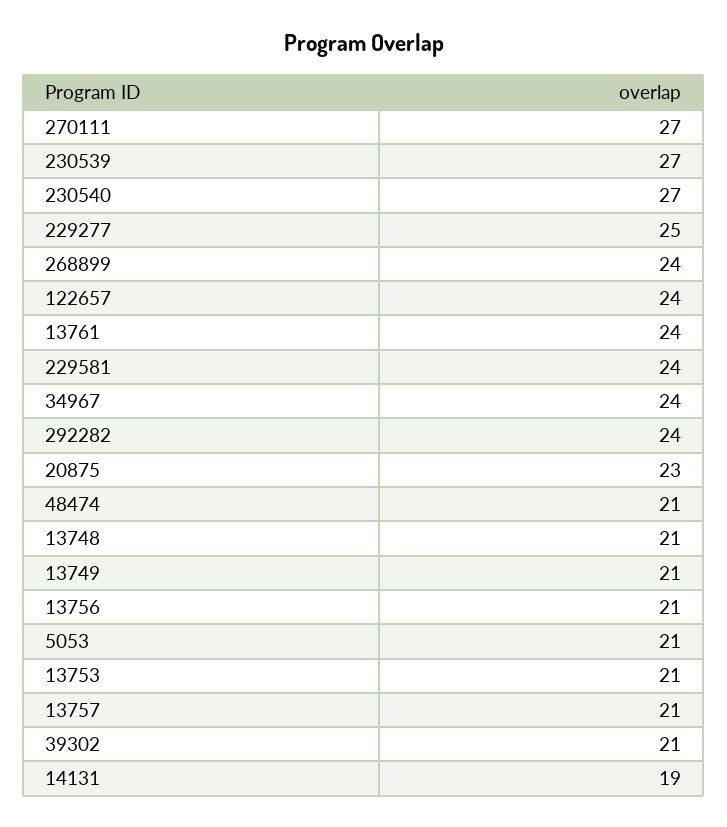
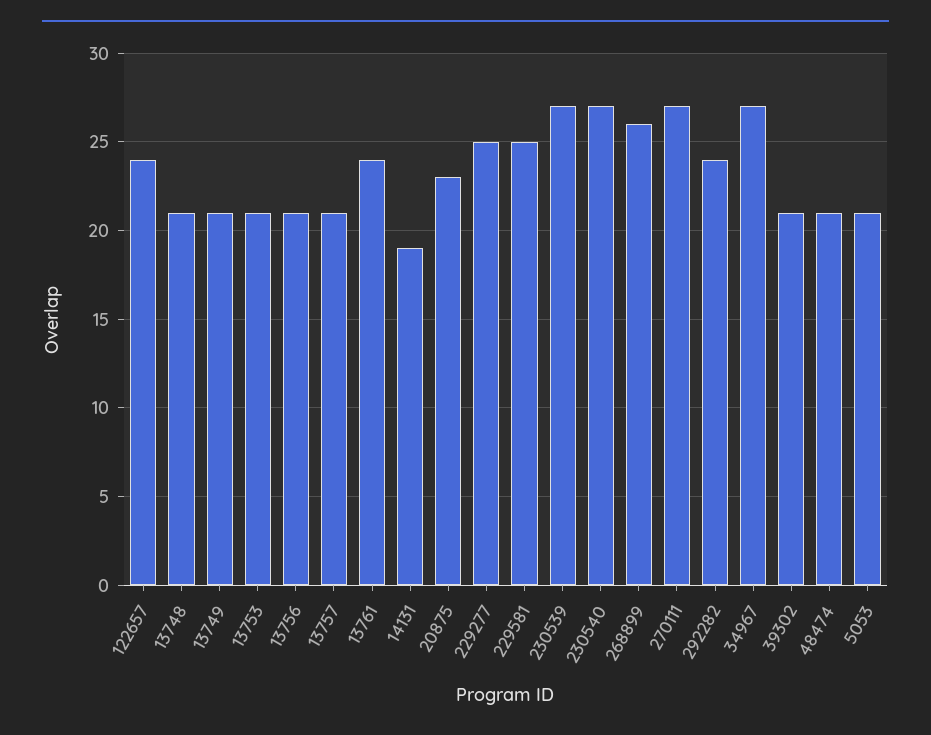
268899: 24 -> 26
229581: 24 -> 25
34967: 24 -> 27

